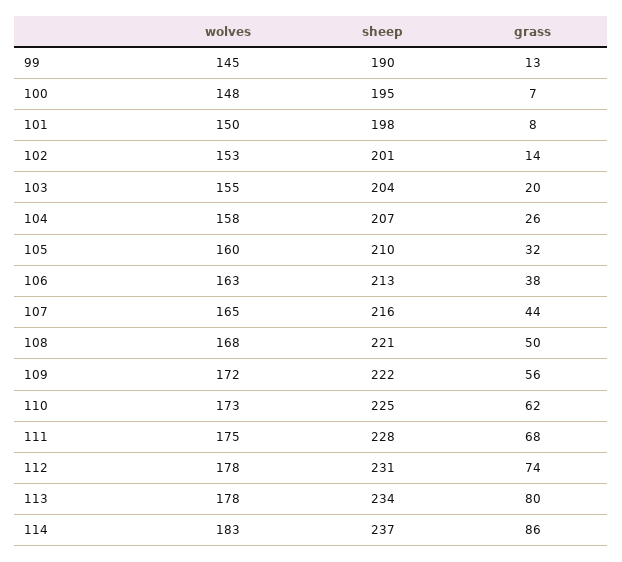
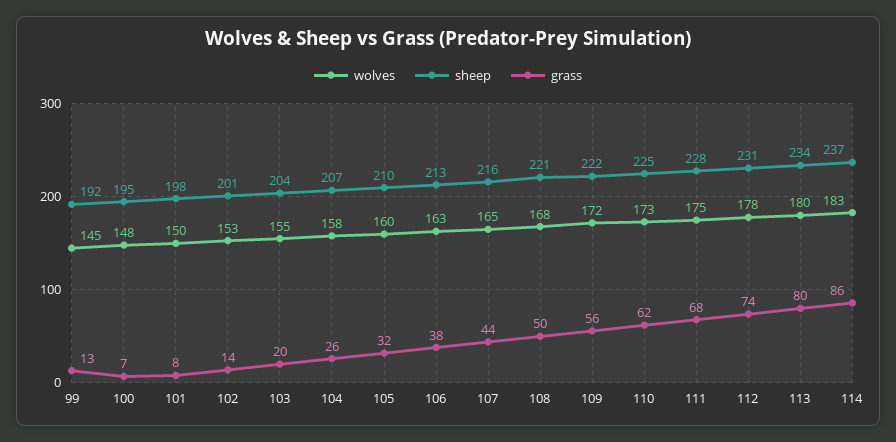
sheep, 99: 190 -> 192
wolves, 113: 178 -> 180

